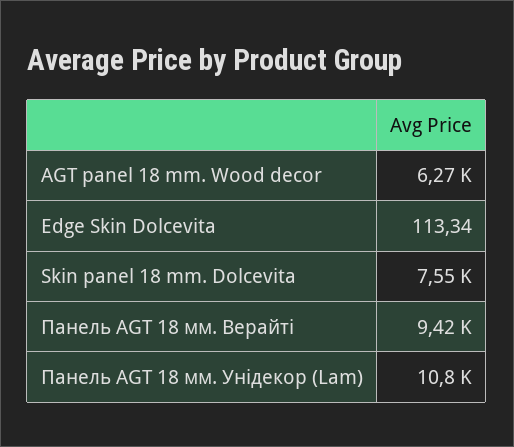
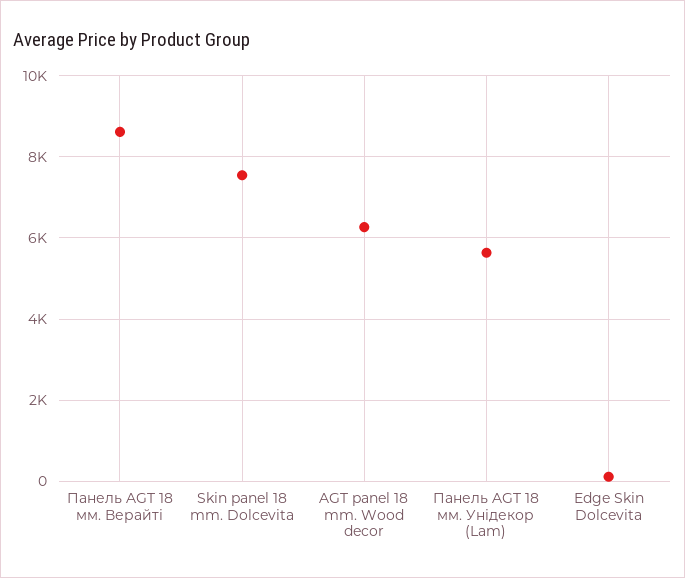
Панель AGT 18 мм. Верайті: 9420 -> 8600
Панель AGT 18 мм. Унідекор (Lam): 10800 -> 5600

